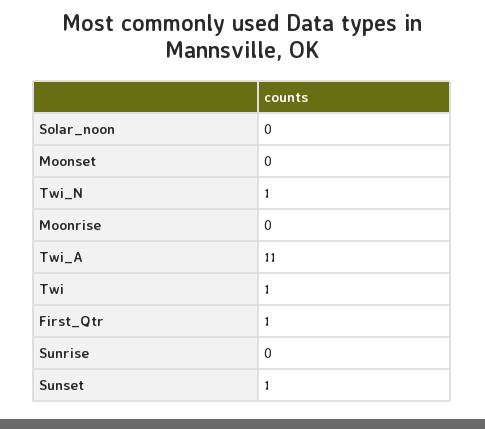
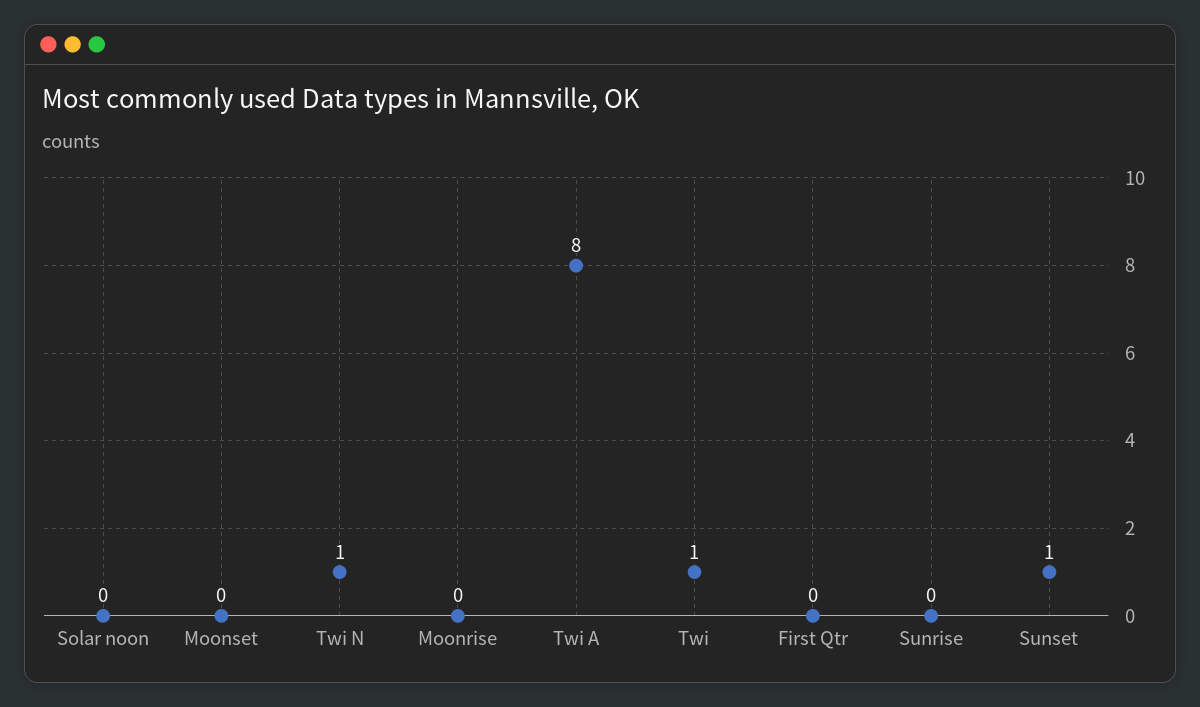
Twi_A: 11 -> 8
First_Qtr: 1 -> 0

